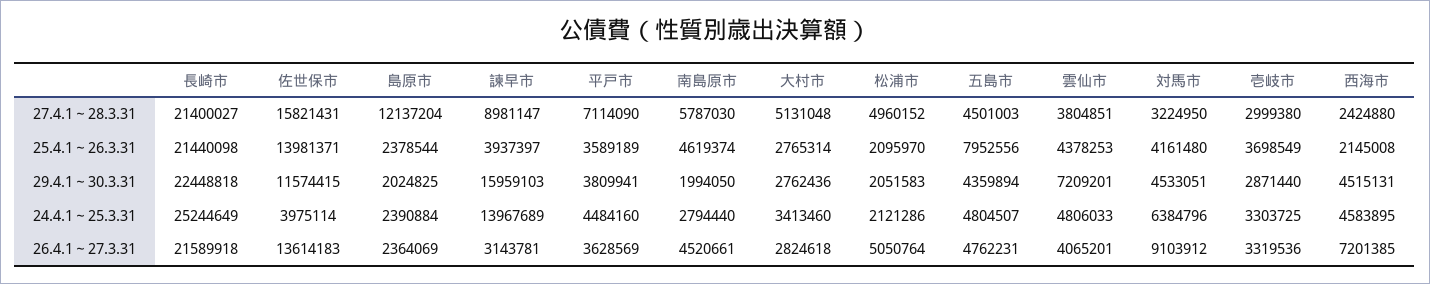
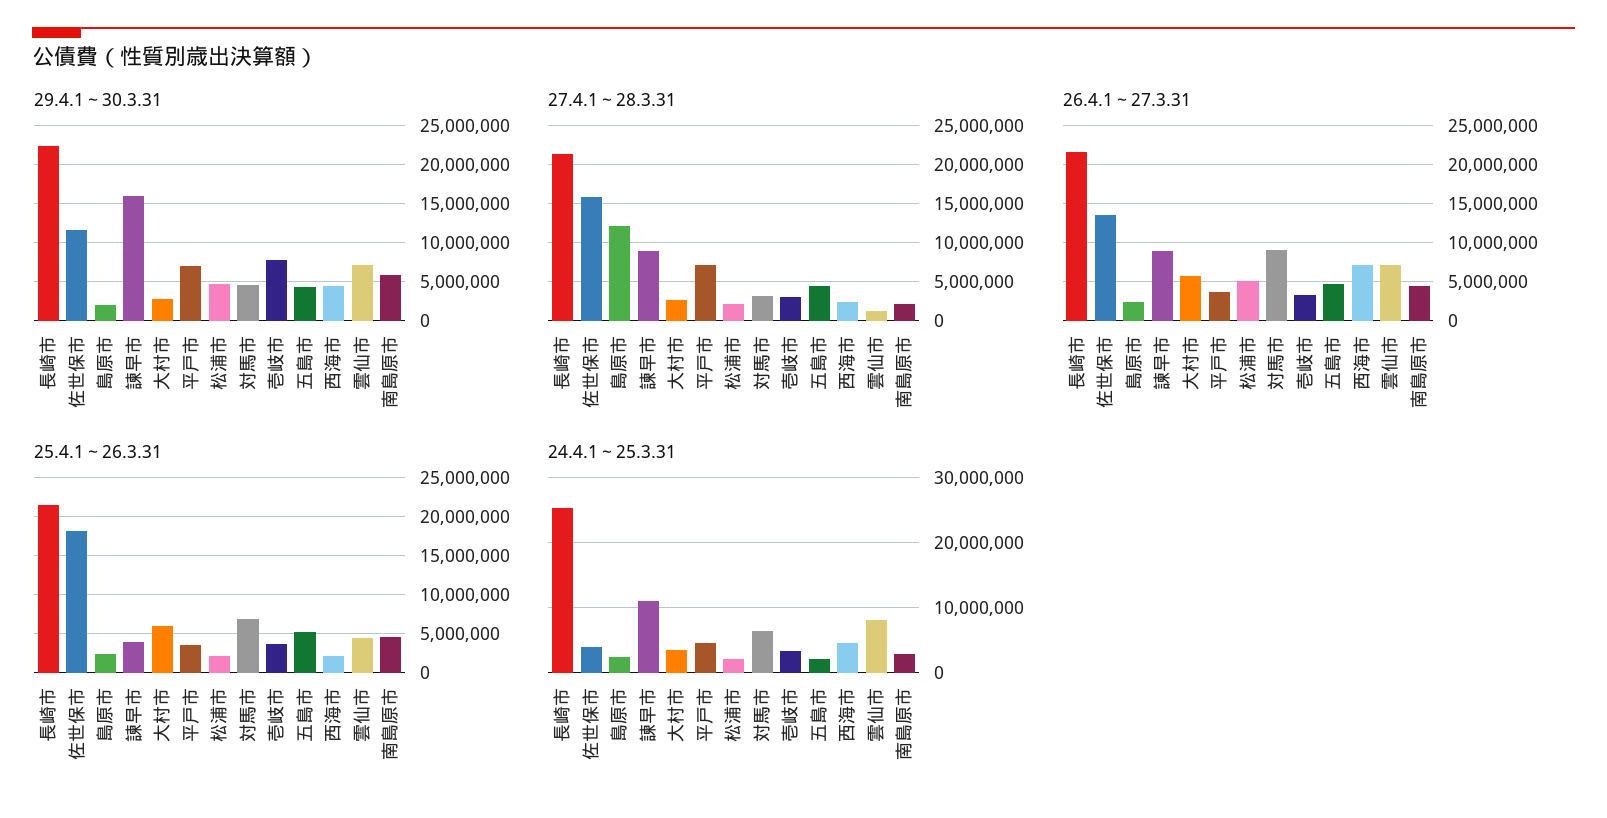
27.4.1～28.3.31, 南島原市: 5787030 -> 2000000
27.4.1～28.3.31, 大村市: 5131048 -> 3000000
27.4.1～28.3.31, 松浦市: 4960152 -> 2000000
27.4.1～28.3.31, 雲仙市: 3804851 -> 1000000
25.4.1～26.3.31, 佐世保市: 13981371 -> 18000000
25.4.1～26.3.31, 大村市: 2765314 -> 6000000
25.4.1～26.3.31, 五島市: 7952556 -> 5000000
25.4.1～26.3.31, 対馬市: 4161480 -> 7000000
29.4.1～30.3.31, 平戸市: 3809941 -> 7000000
29.4.1～30.3.31, 南島原市: 1994050 -> 6000000
29.4.1～30.3.31, 松浦市: 2051583 -> 5000000
29.4.1～30.3.31, 壱岐市: 2871440 -> 8000000
24.4.1～25.3.31, 諫早市: 13967689 -> 11000000
24.4.1～25.3.31, 五島市: 4804507 -> 2000000
24.4.1～25.3.31, 雲仙市: 4806033 -> 8000000
26.4.1～27.3.31, 諫早市: 3143781 -> 9000000
26.4.1～27.3.31, 大村市: 2824618 -> 6000000
26.4.1～27.3.31, 雲仙市: 4065201 -> 7000000

